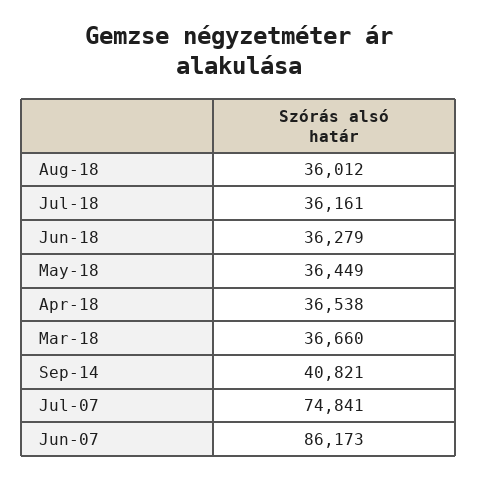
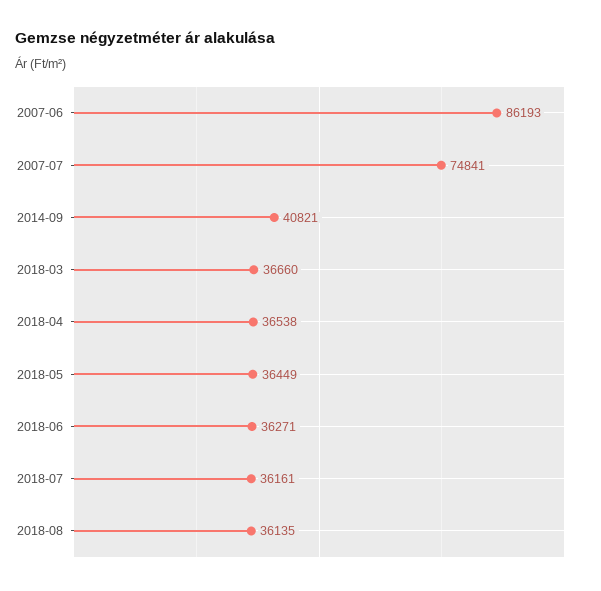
Aug-18: 36012 -> 36135
Jun-18: 36279 -> 36271
Jun-07: 86173 -> 86193

